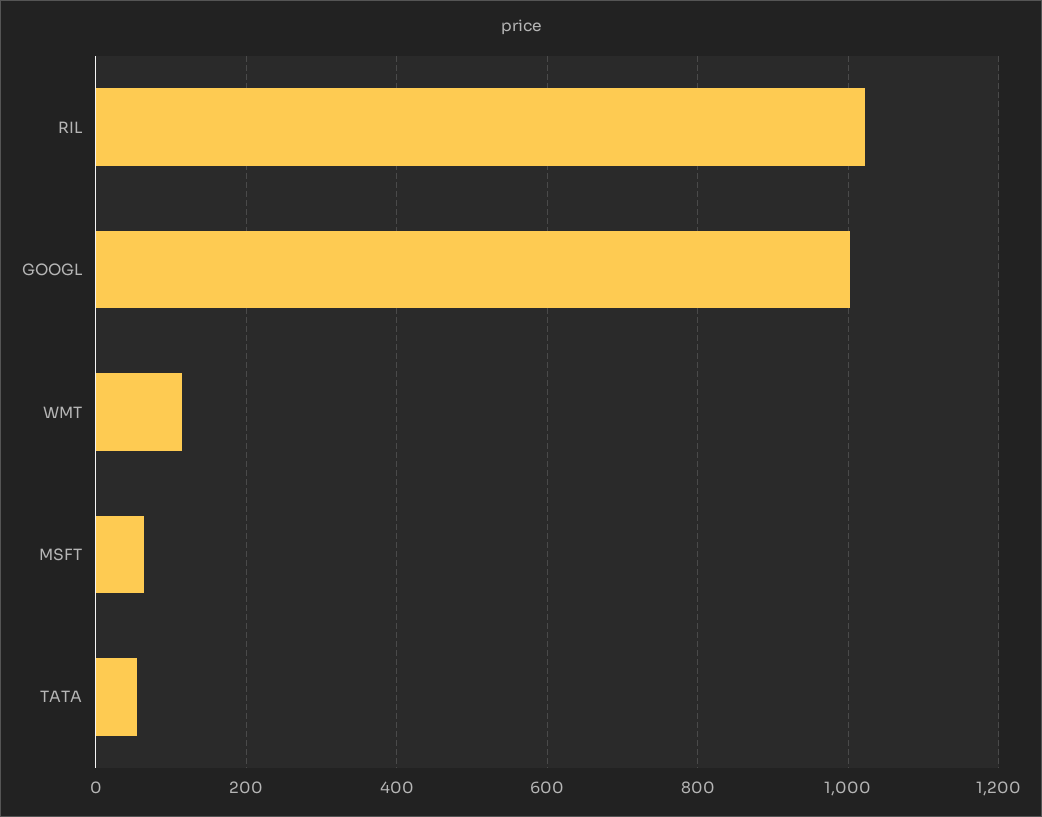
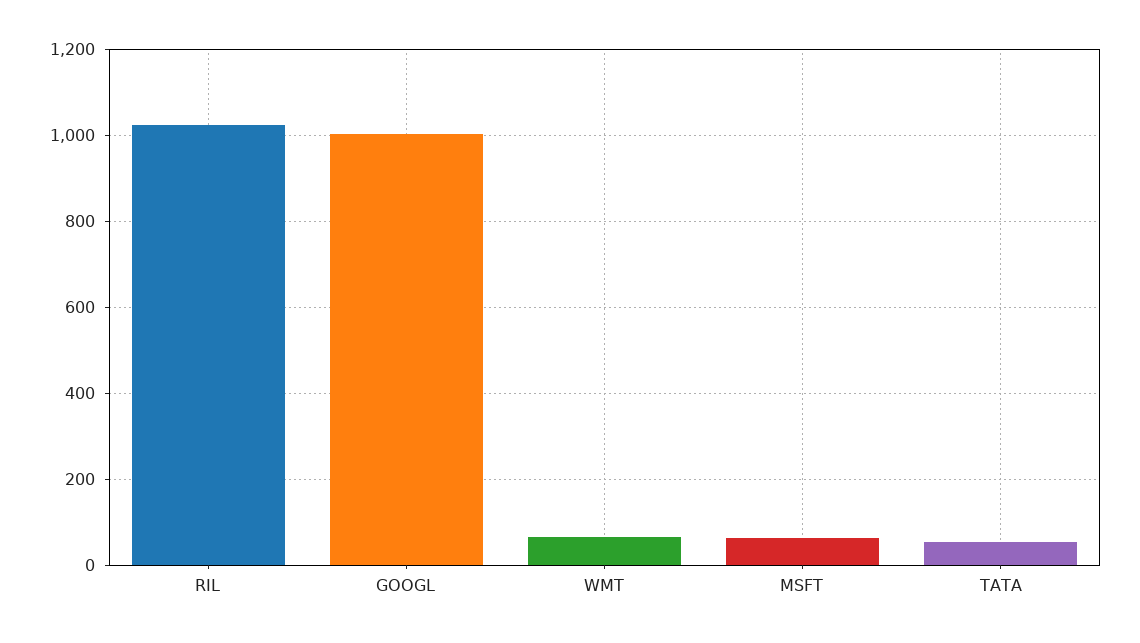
WMT: 120 -> 60

